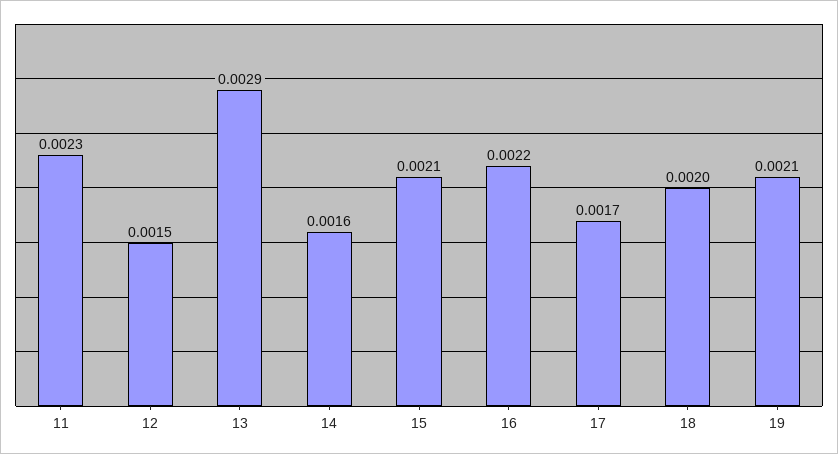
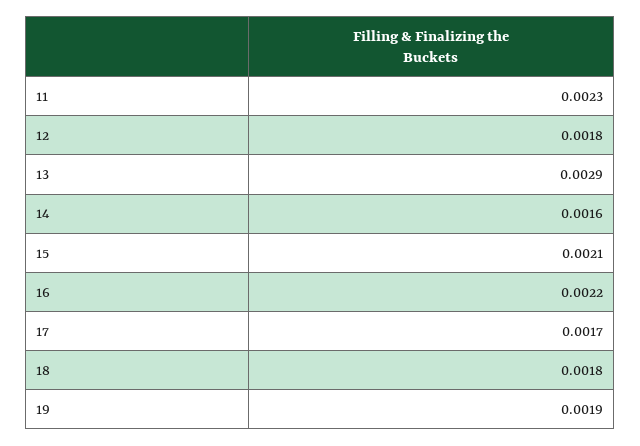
12: 0.0015 -> 0.0018
18: 0.002 -> 0.0018
19: 0.0021 -> 0.0019

